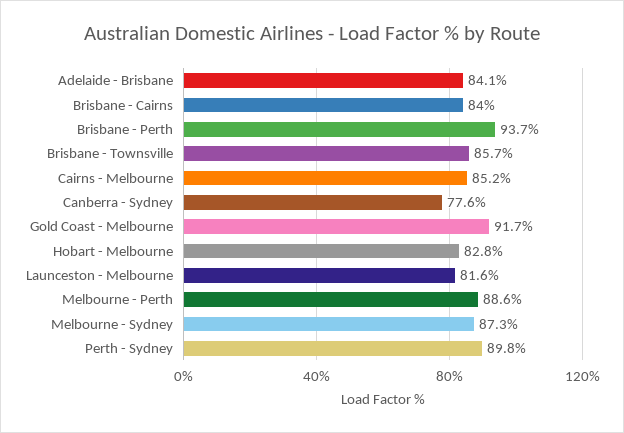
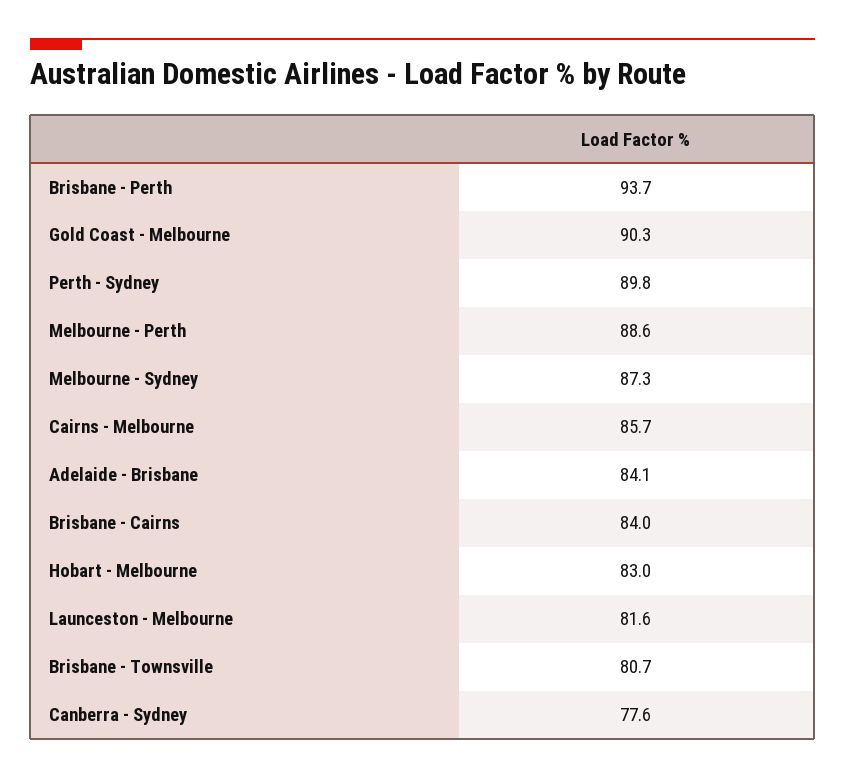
Brisbane - Townsville: 85.7 -> 80.7
Cairns - Melbourne: 85.2 -> 85.7
Gold Coast - Melbourne: 91.7 -> 90.3
Hobart - Melbourne: 82.8 -> 83

